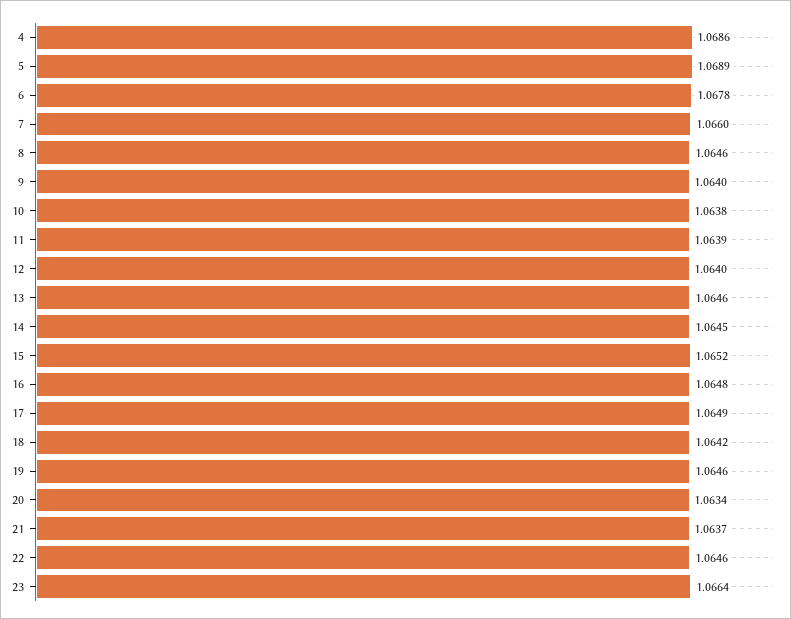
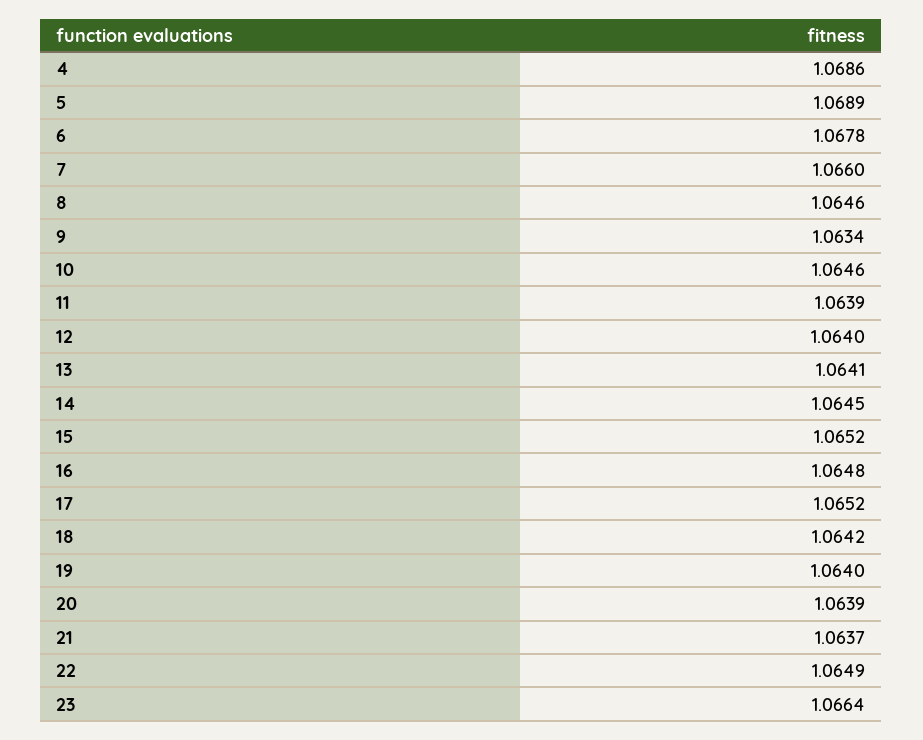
9: 1.064 -> 1.0634
10: 1.0638 -> 1.0646
13: 1.0646 -> 1.0641
17: 1.0649 -> 1.0652
19: 1.0646 -> 1.064
20: 1.0634 -> 1.0639
22: 1.0646 -> 1.0649

